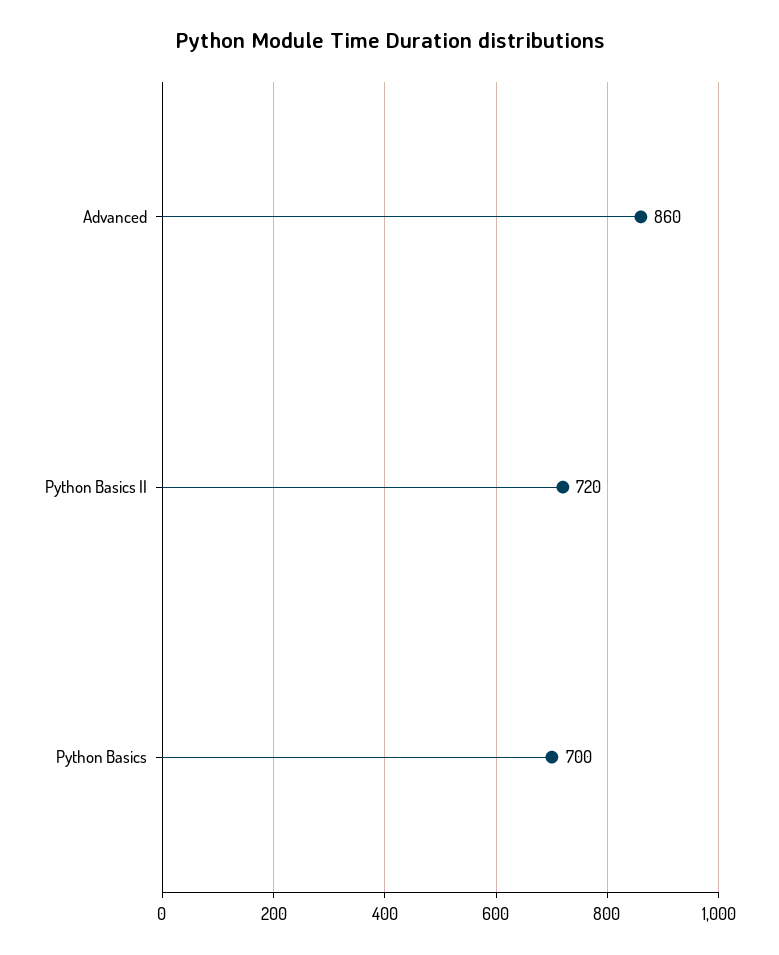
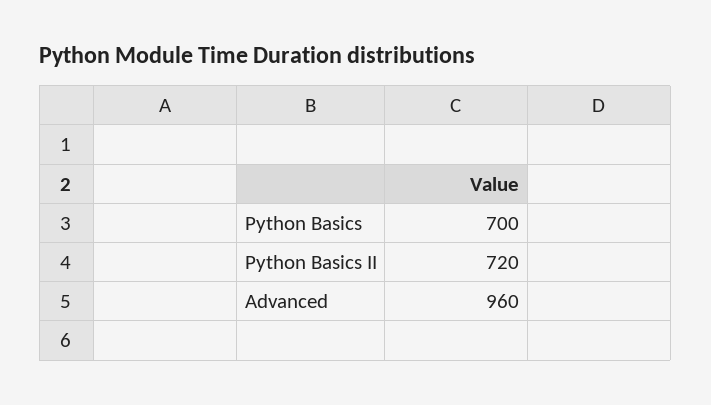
Advanced: 860 -> 960

